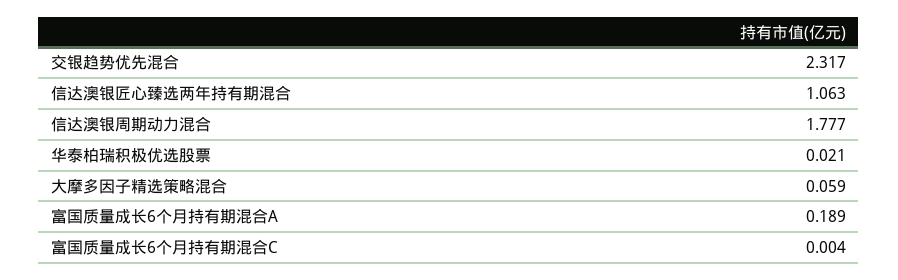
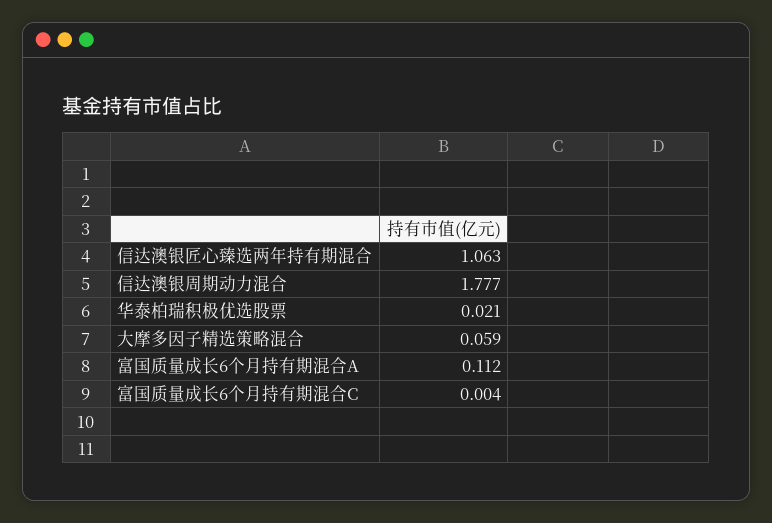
交银趋势优先混合: 2.317 -> none
富国质量成长6个月持有期混合A: 0.189 -> 0.112

